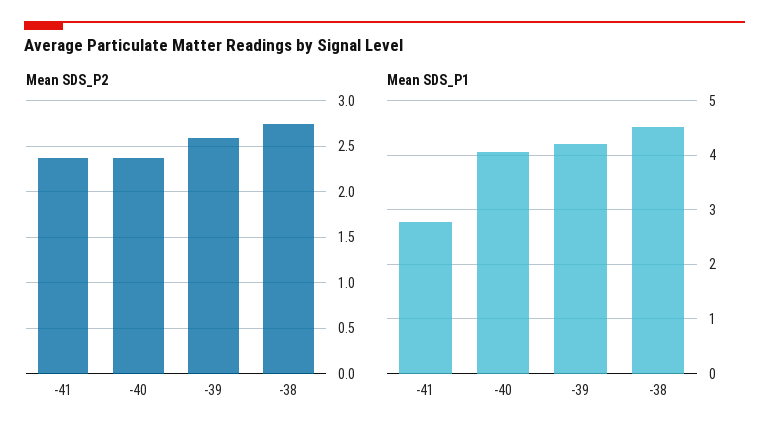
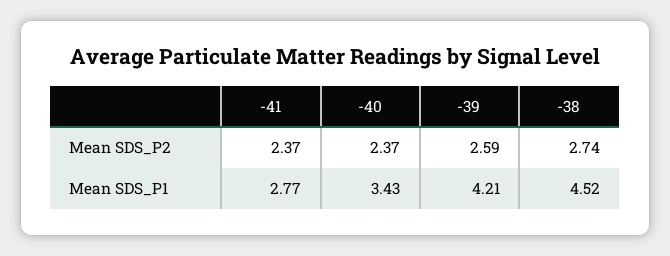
Mean SDS_P1, -40: 4 -> 3.43

